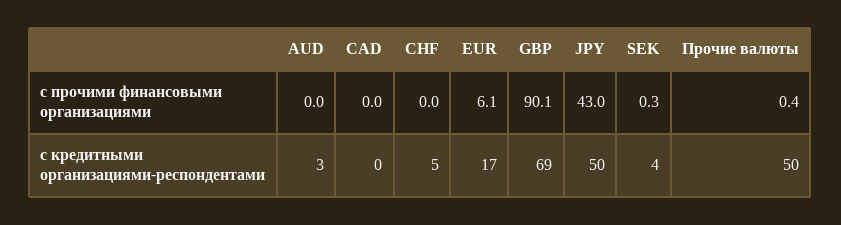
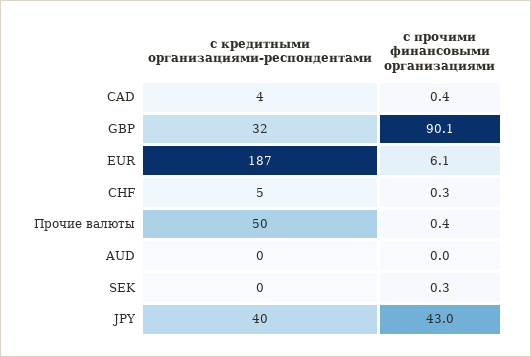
CAD, с прочими финансовыми организациями: 0 -> 0.4
CHF, с прочими финансовыми организациями: 0 -> 0.3
AUD, с кредитными организациями-респондентами: 3 -> 0
CAD, с кредитными организациями-респондентами: 0 -> 4
EUR, с кредитными организациями-респондентами: 17 -> 187
GBP, с кредитными организациями-респондентами: 69 -> 32
JPY, с кредитными организациями-респондентами: 50 -> 40
SEK, с кредитными организациями-респондентами: 4 -> 0

